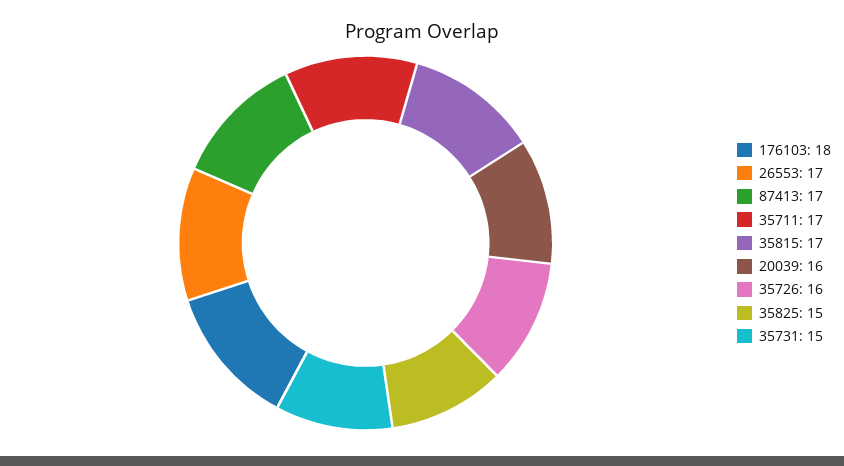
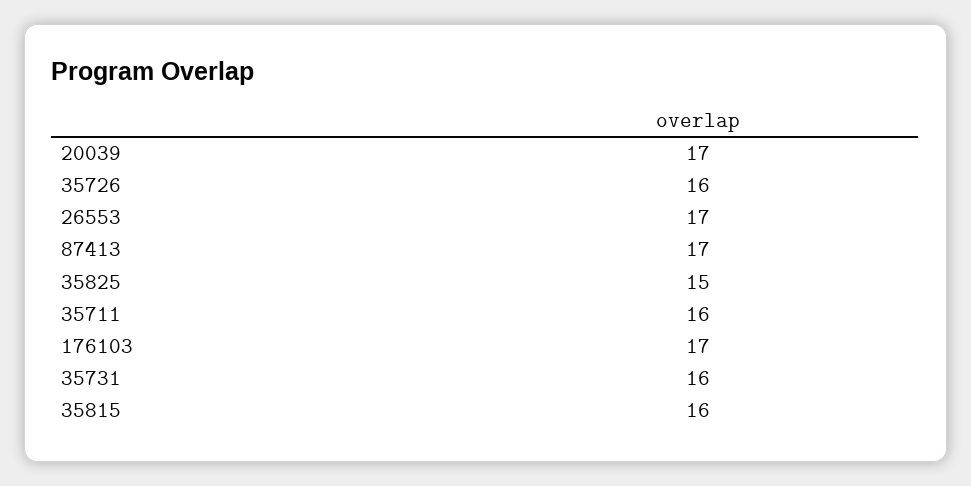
176103: 18 -> 17
35711: 17 -> 16
35815: 17 -> 16
20039: 16 -> 17
35731: 15 -> 16

